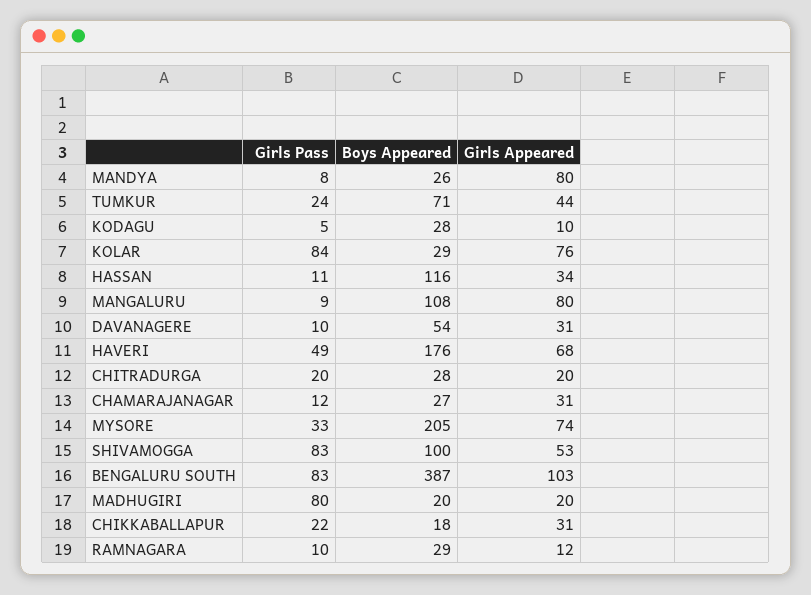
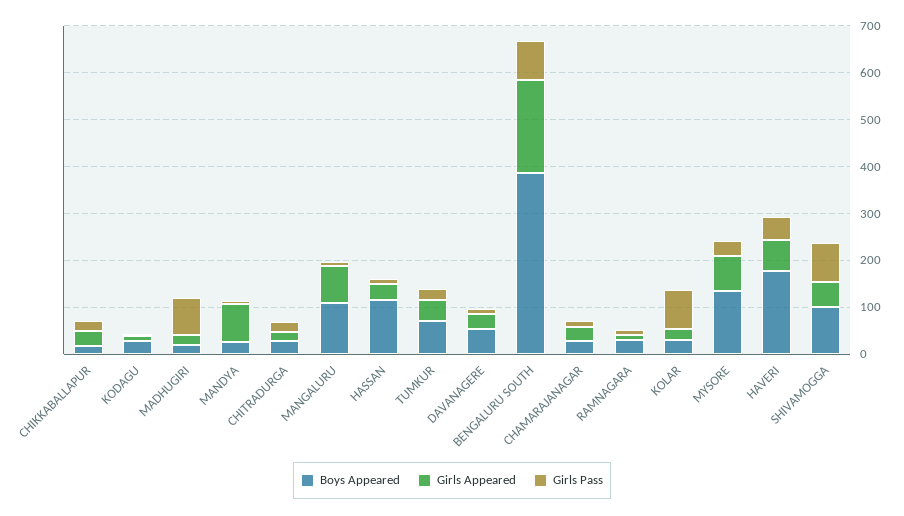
Girls Appeared, KOLAR: 76 -> 20
Boys Appeared, MYSORE: 205 -> 140
Girls Appeared, BENGALURU SOUTH: 103 -> 200

